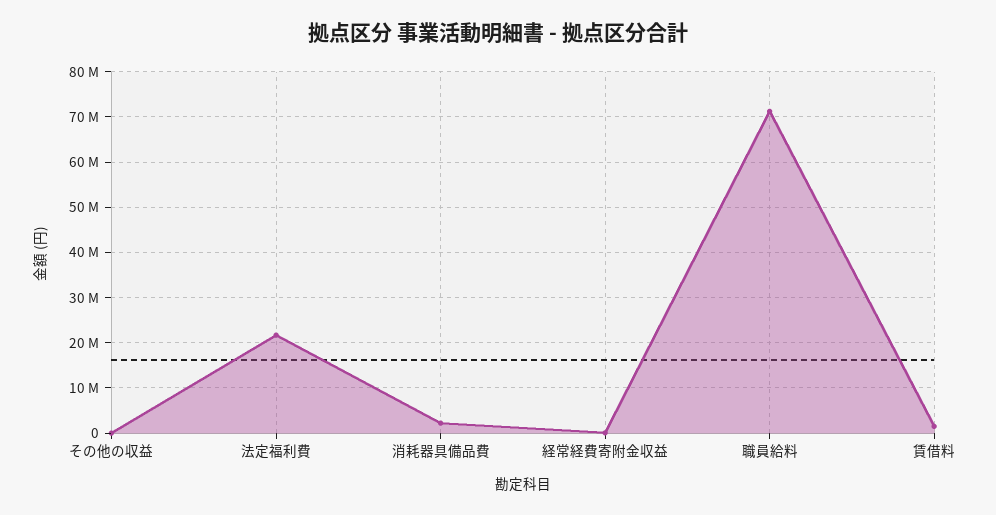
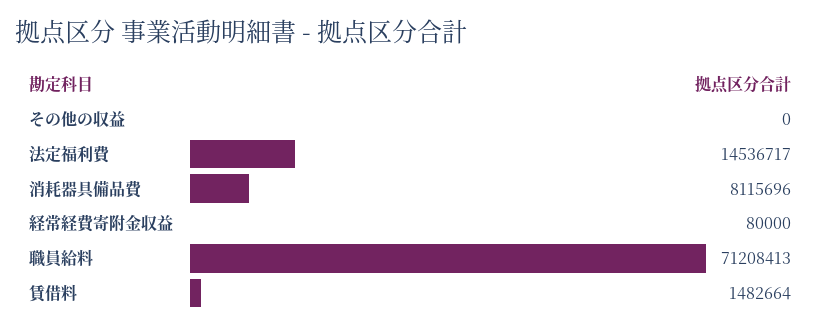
法定福利費: 22000000 -> 14536717
消耗器具備品費: 2000000 -> 8115696

